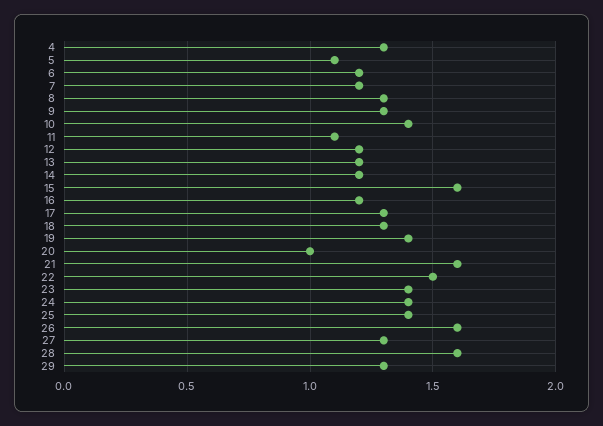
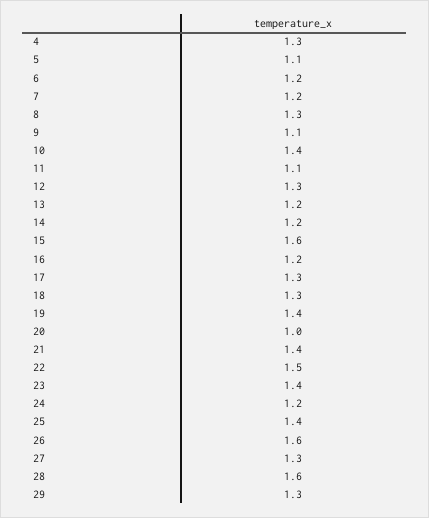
9: 1.3 -> 1.1
12: 1.2 -> 1.3
21: 1.6 -> 1.4
24: 1.4 -> 1.2

